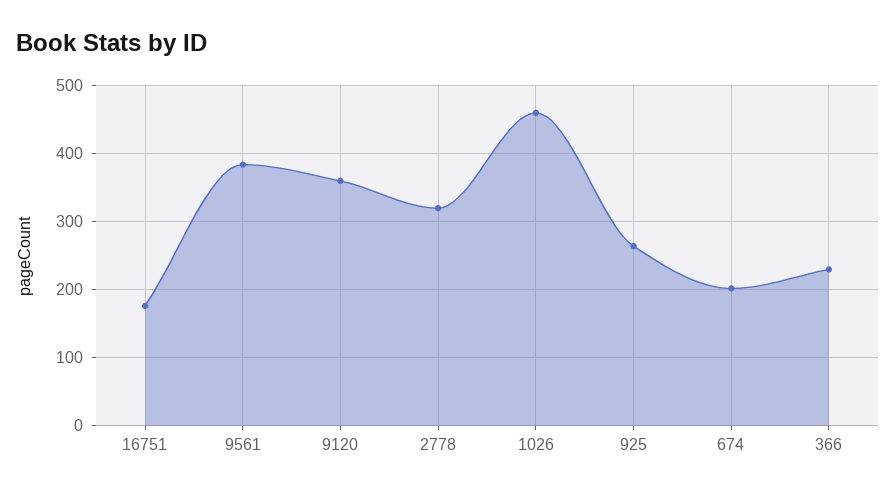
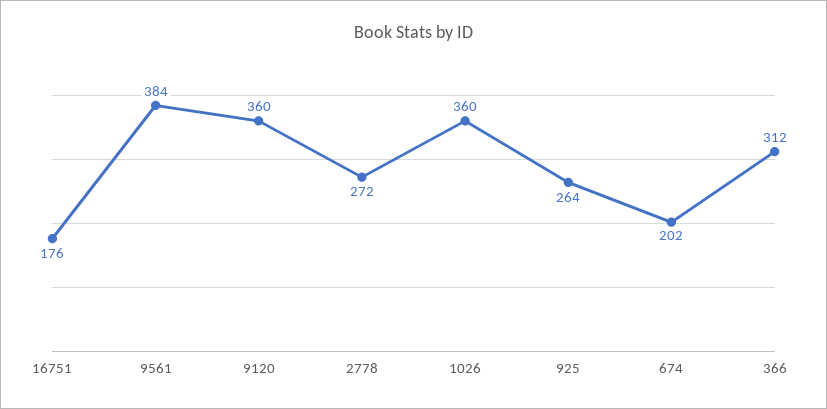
2778: 320 -> 272
1026: 460 -> 360
366: 230 -> 312

